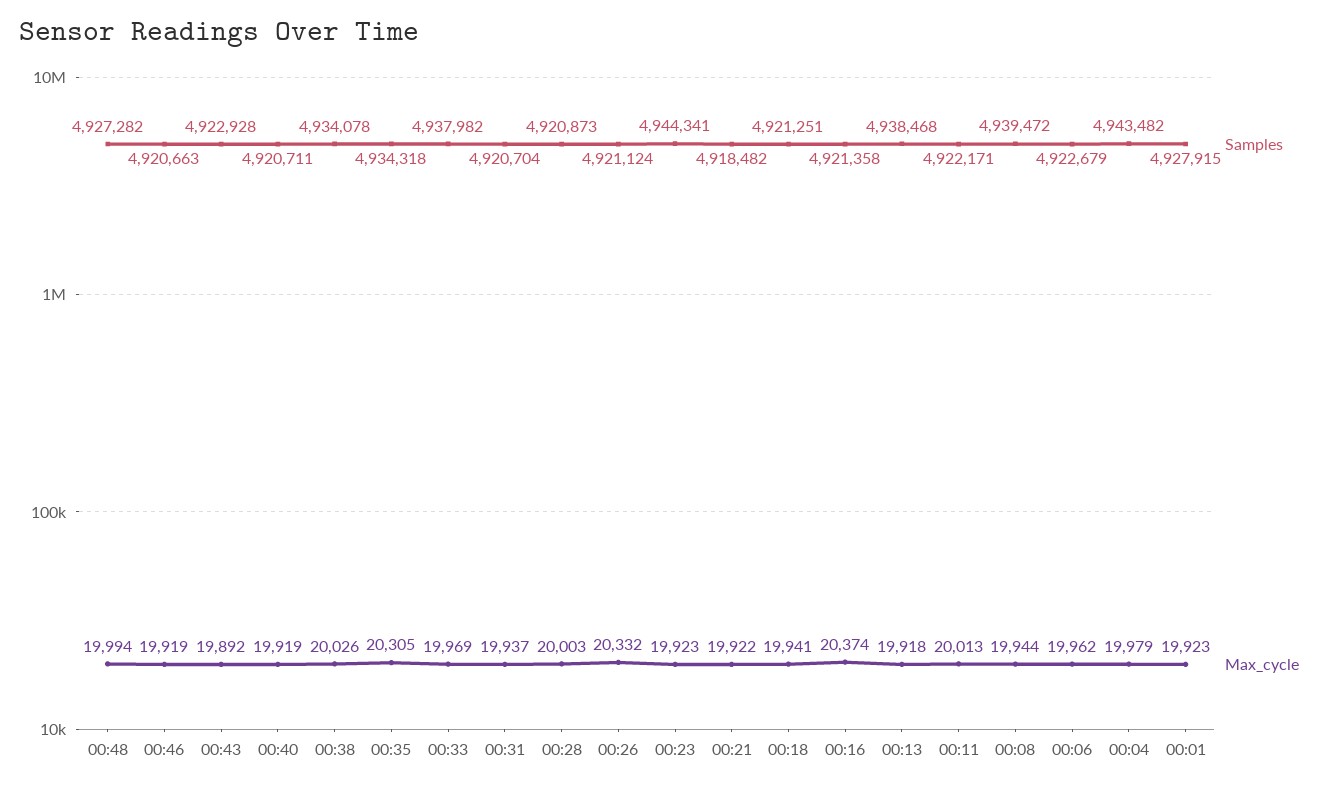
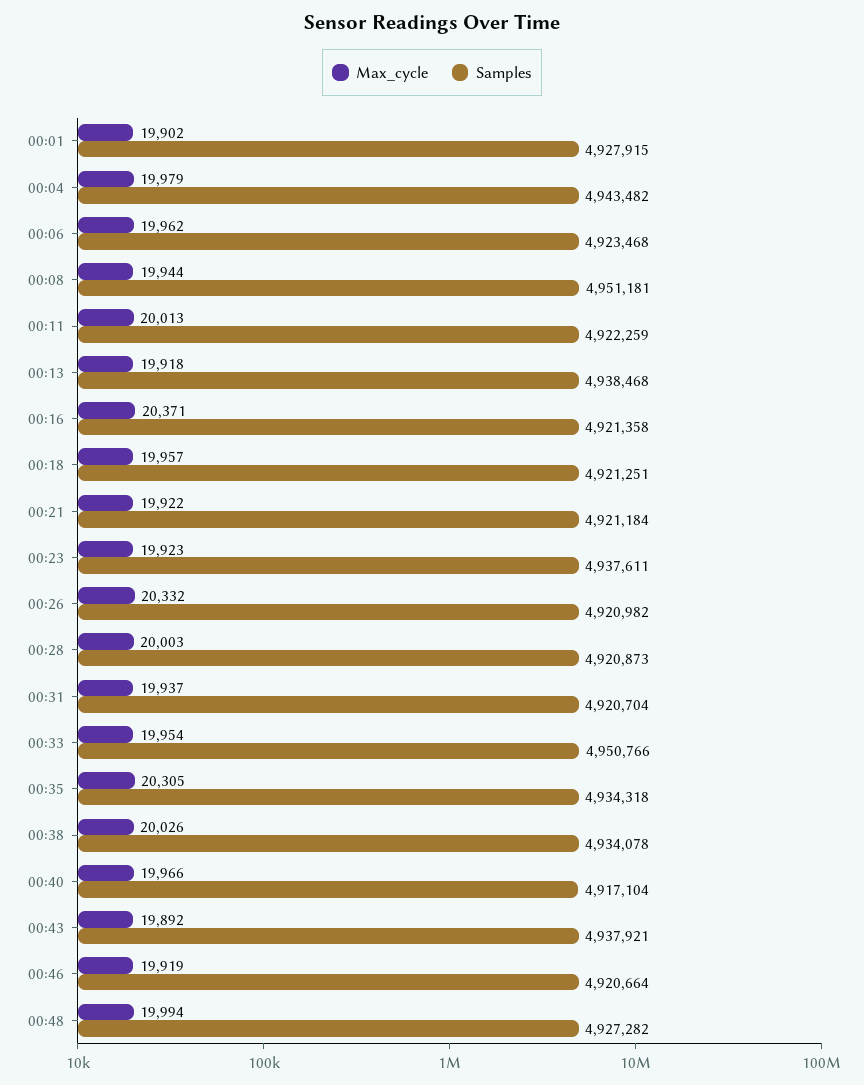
Samples, 00:46: 4920663 -> 4920664
Samples, 00:43: 4922928 -> 4937921
Samples, 00:40: 4920711 -> 4917104
Max_cycle, 00:40: 19919 -> 19966
Samples, 00:33: 4937982 -> 4950766
Max_cycle, 00:33: 19969 -> 19954
Samples, 00:26: 4921124 -> 4920982
Samples, 00:23: 4944341 -> 4937611
Samples, 00:21: 4918482 -> 4921184
Max_cycle, 00:18: 19941 -> 19957
Max_cycle, 00:16: 20374 -> 20371
Samples, 00:11: 4922171 -> 4922259
Samples, 00:08: 4939472 -> 4951181
Samples, 00:06: 4922679 -> 4923468
Max_cycle, 00:01: 19923 -> 19902

